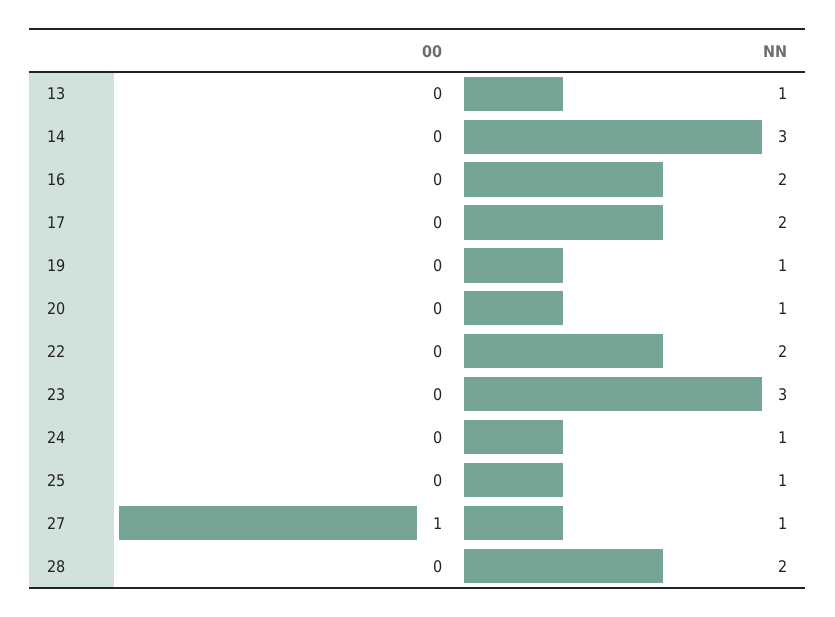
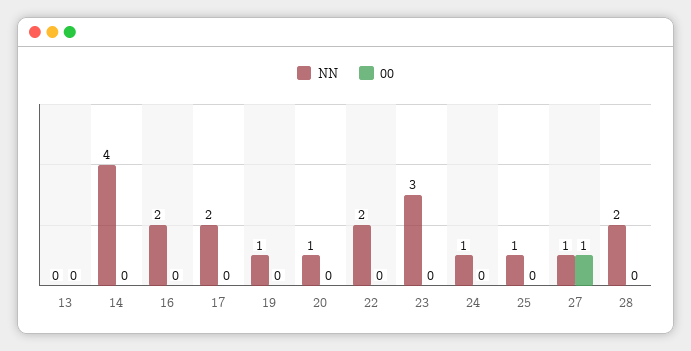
NN, 13: 1 -> 0
NN, 14: 3 -> 4

